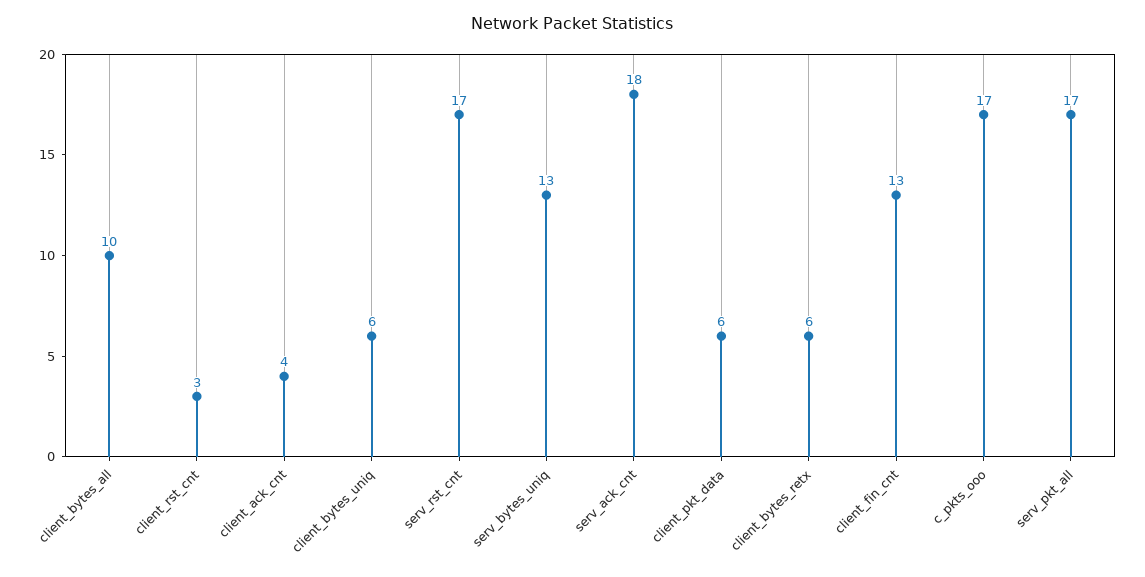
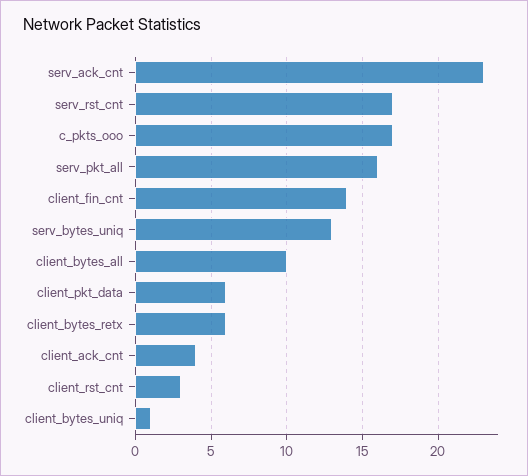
client_bytes_uniq: 6 -> 1
serv_ack_cnt: 18 -> 23
client_fin_cnt: 13 -> 14
serv_pkt_all: 17 -> 16

